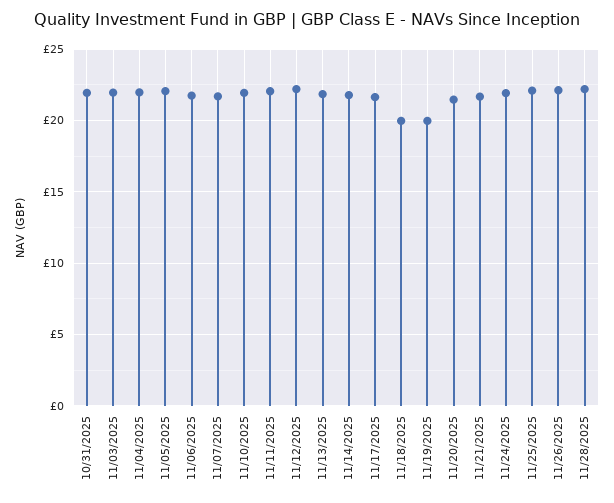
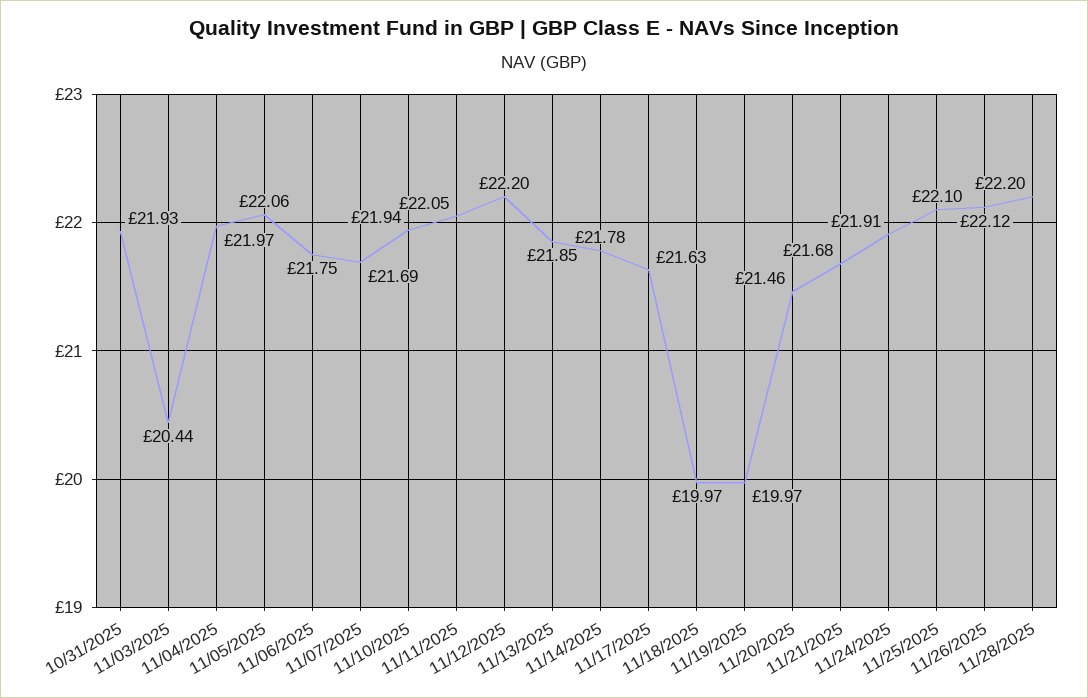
11/03/2025: 22 -> 20.44

